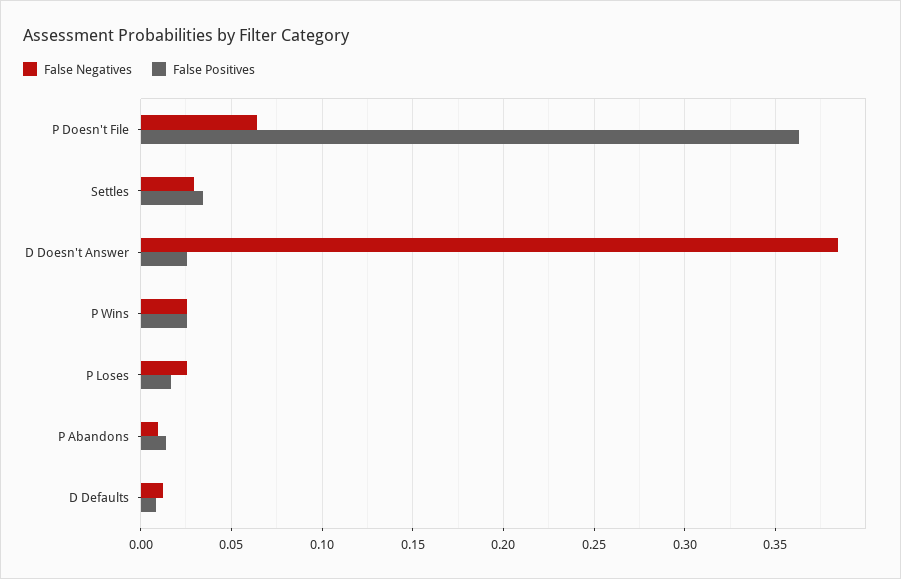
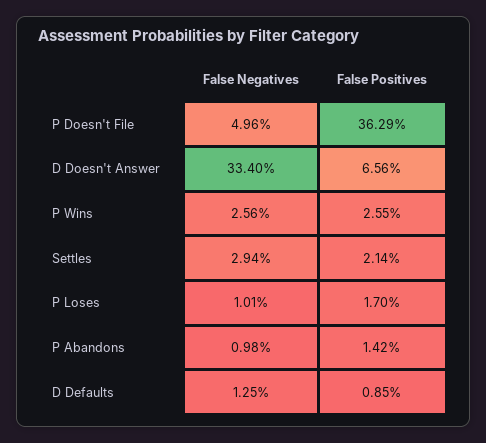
False Negatives, P Doesn't File: 0.065 -> 0.0496
False Positives, Settles: 0.035 -> 0.0214
False Negatives, D Doesn't Answer: 0.385 -> 0.334
False Positives, D Doesn't Answer: 0.025 -> 0.0656
False Negatives, P Loses: 0.025 -> 0.0101

